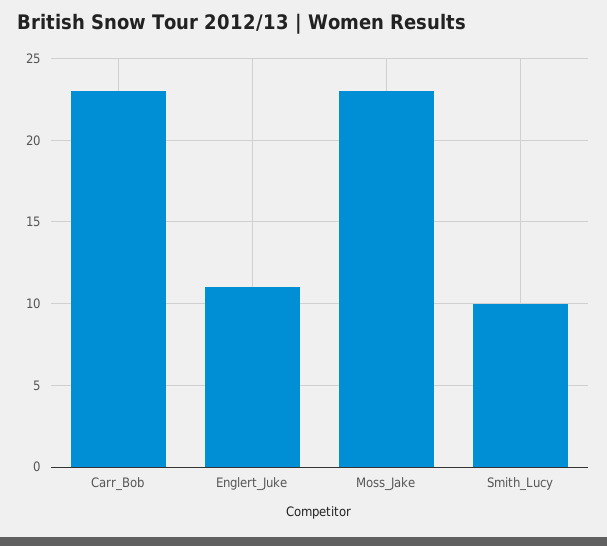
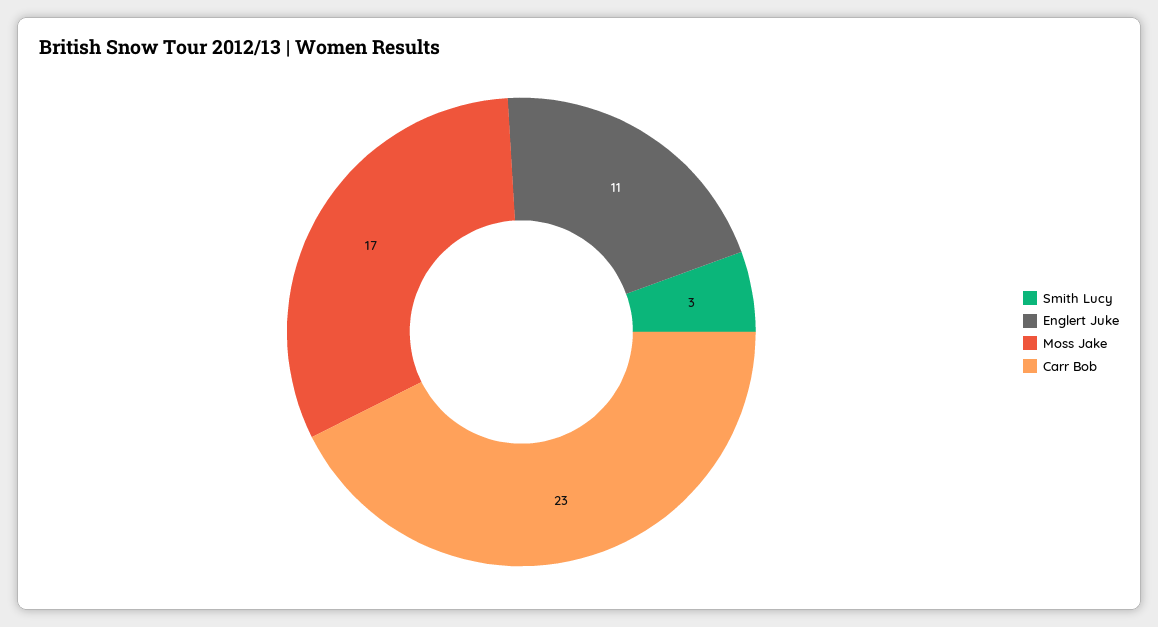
Moss_Jake: 23 -> 17
Smith_Lucy: 10 -> 3

